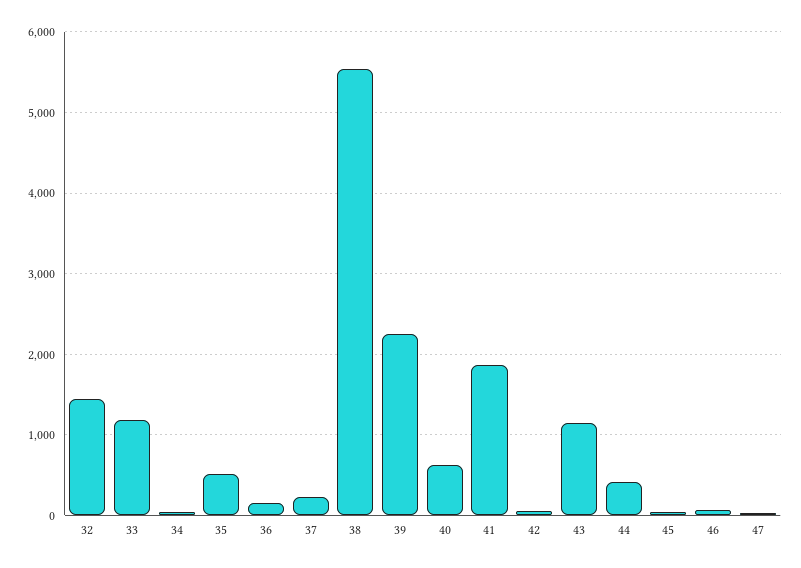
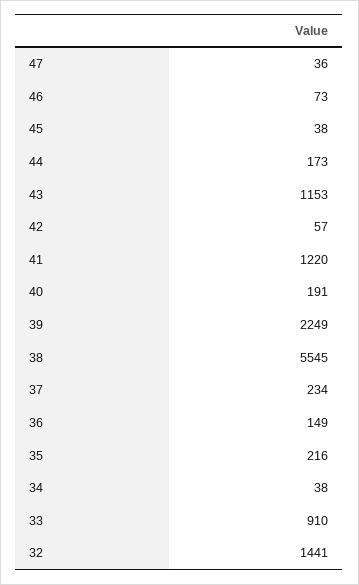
33: 1200 -> 910
35: 500 -> 216
40: 600 -> 191
41: 1900 -> 1220
44: 400 -> 173

